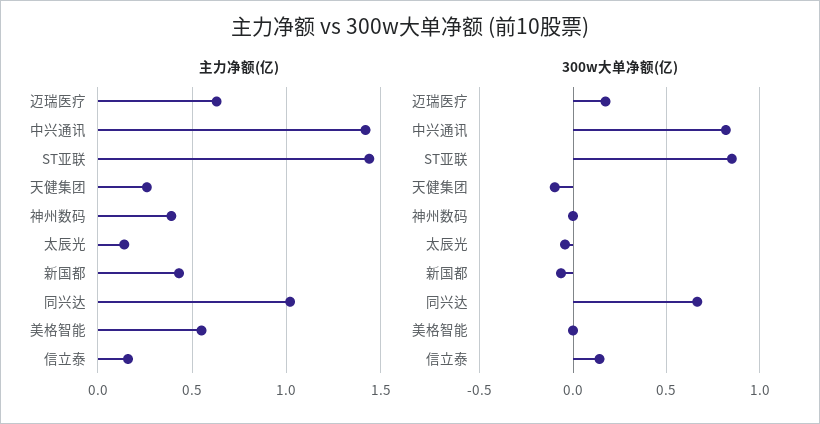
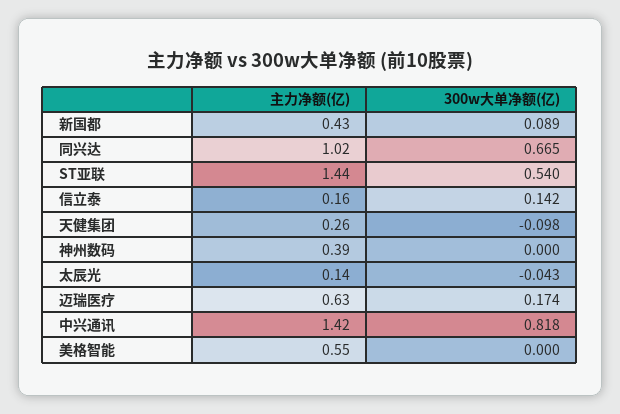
300w大单净额(亿), ST亚联: 0.85 -> 0.54
300w大单净额(亿), 新国都: -0.05 -> 0.089

